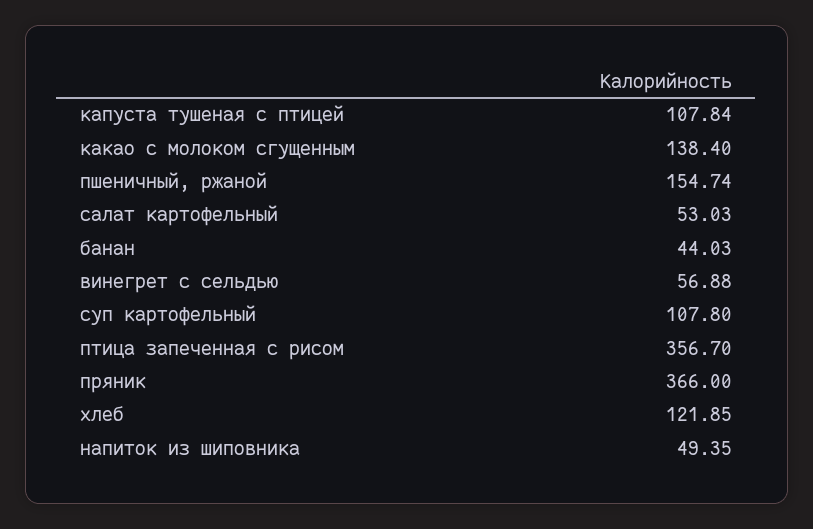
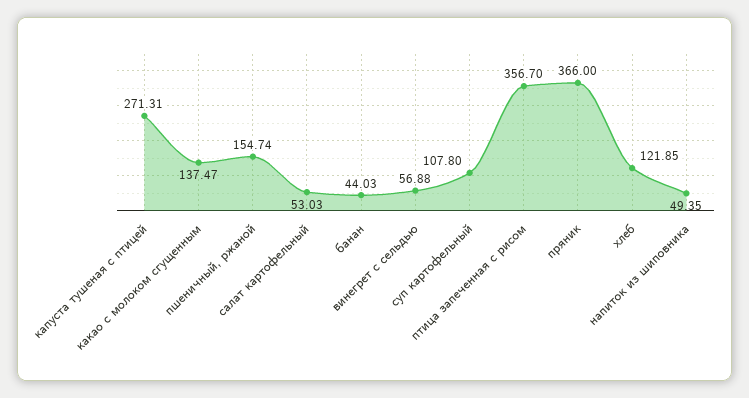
капуста тушеная с птицей: 107.84 -> 271.31
какао с молоком сгущенным: 138.4 -> 137.47

